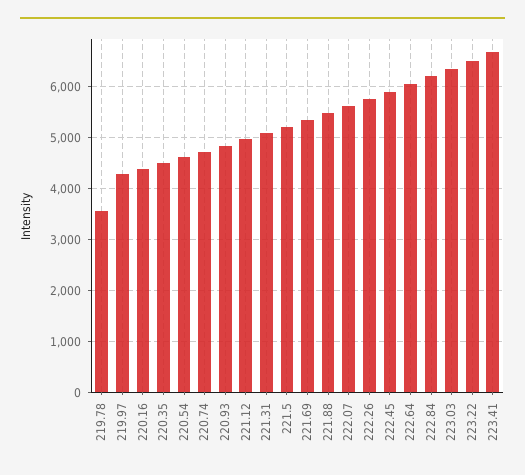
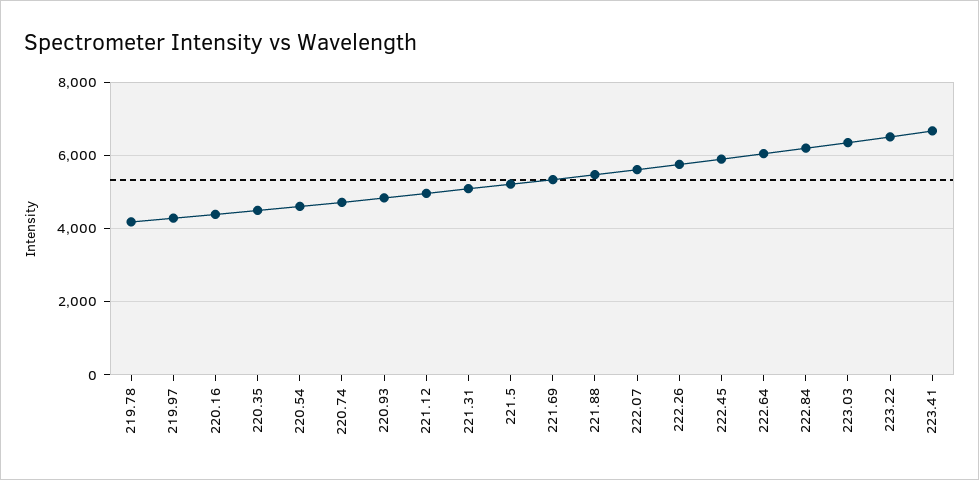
219.78: 3600 -> 4200

